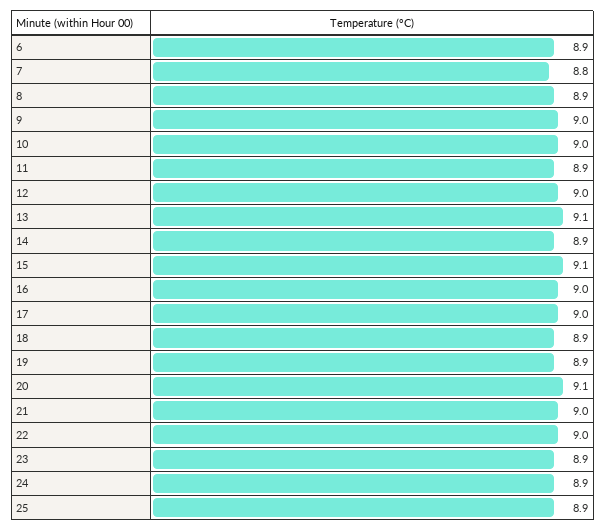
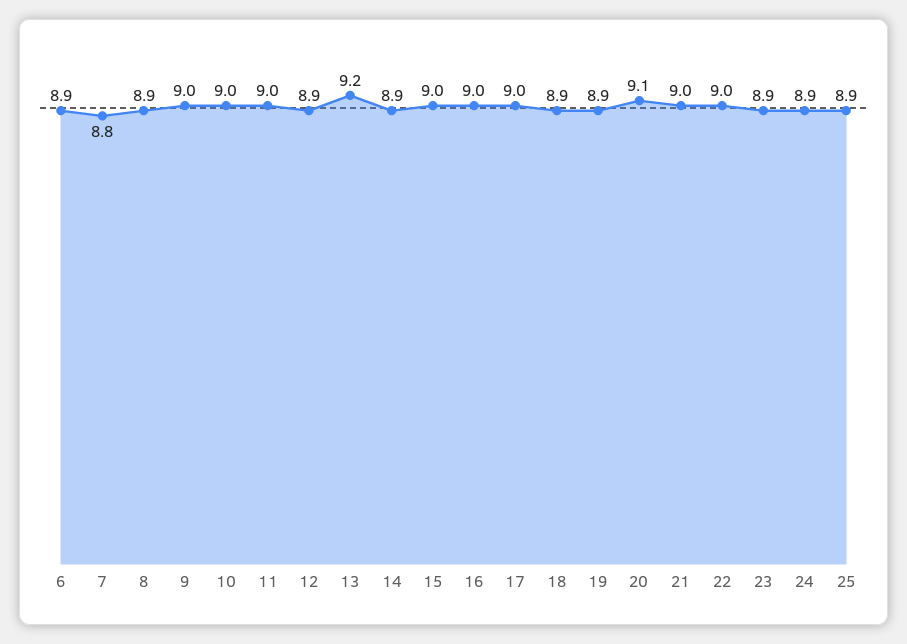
11: 8.9 -> 9
12: 9 -> 8.9
13: 9.1 -> 9.2
15: 9.1 -> 9

